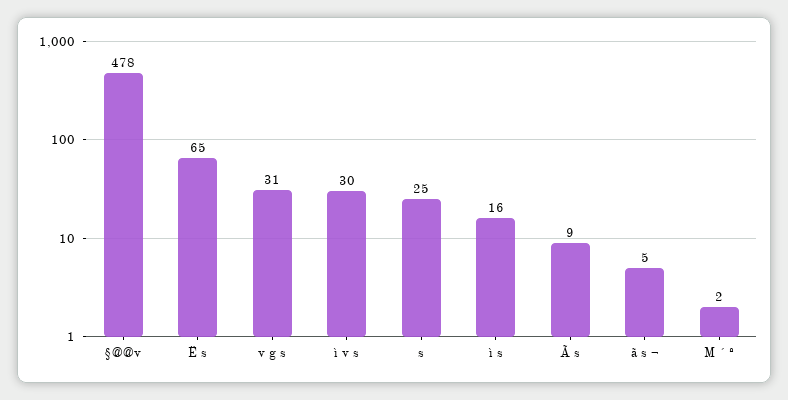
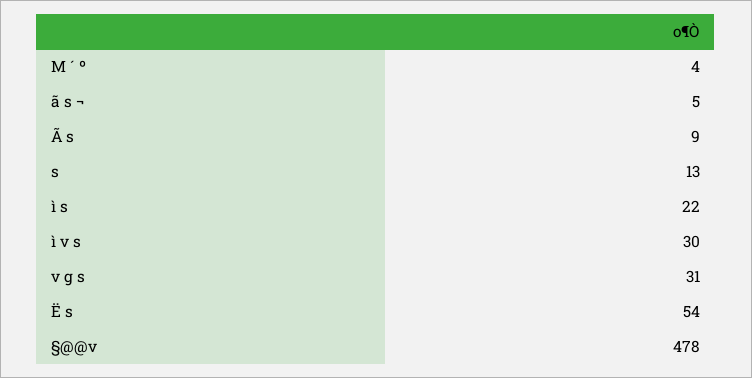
Ë s: 65 -> 54
s: 25 -> 13
ì s: 16 -> 22
M ´ º: 2 -> 4

